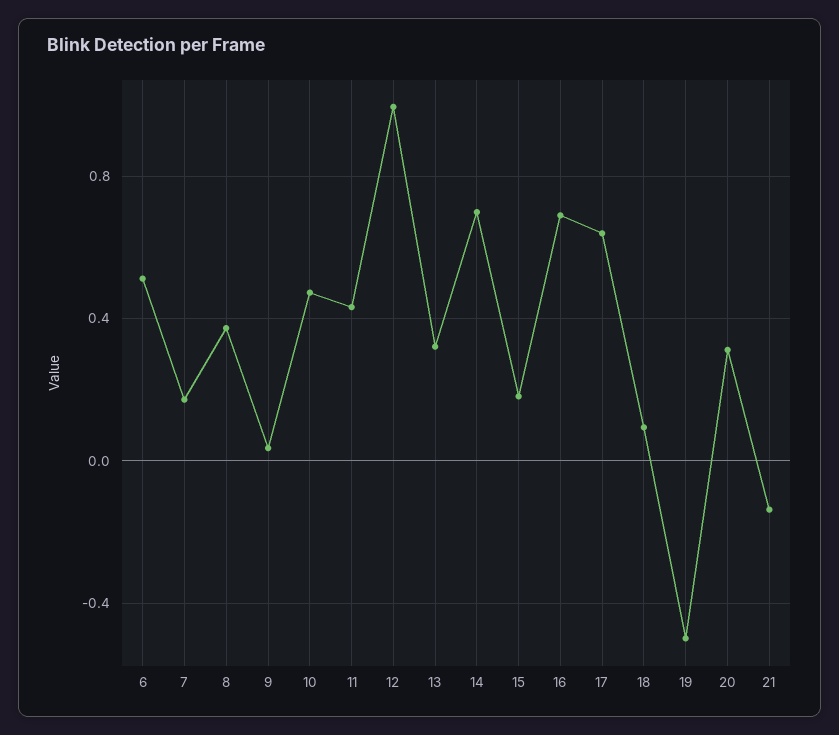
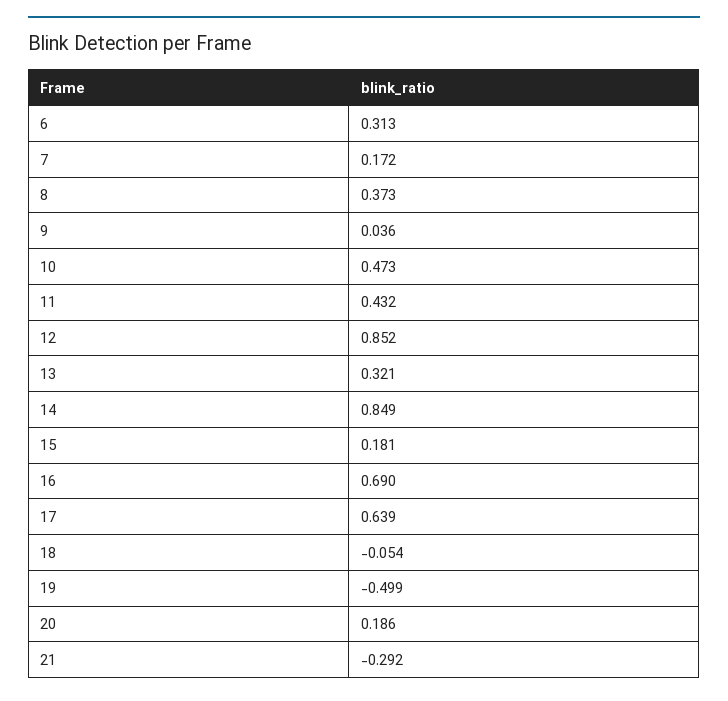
6: 0.5 -> 0.313
12: 1 -> 0.852
14: 0.7 -> 0.849
18: 0.1 -> -0.054
20: 0.3 -> 0.186
21: -0.15 -> -0.292

